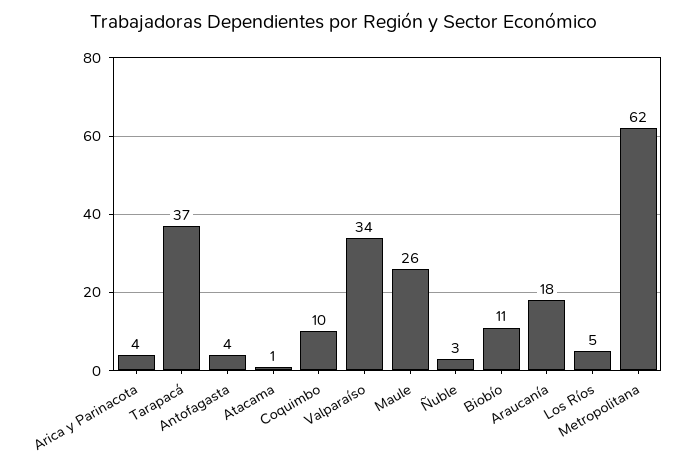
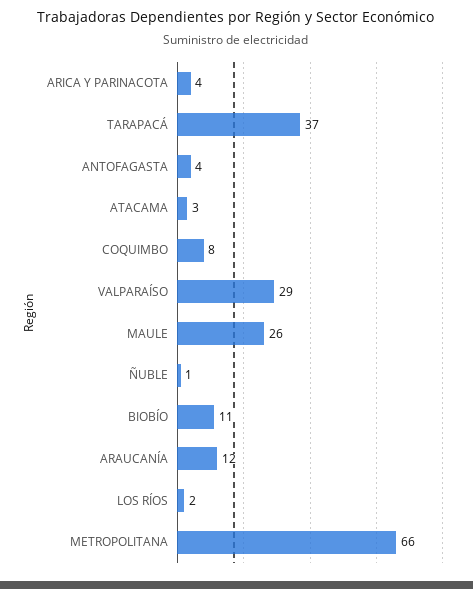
Atacama: 1 -> 3
Coquimbo: 10 -> 8
Valparaíso: 34 -> 29
Ñuble: 3 -> 1
Araucanía: 18 -> 12
Los Ríos: 5 -> 2
Metropolitana: 62 -> 66

